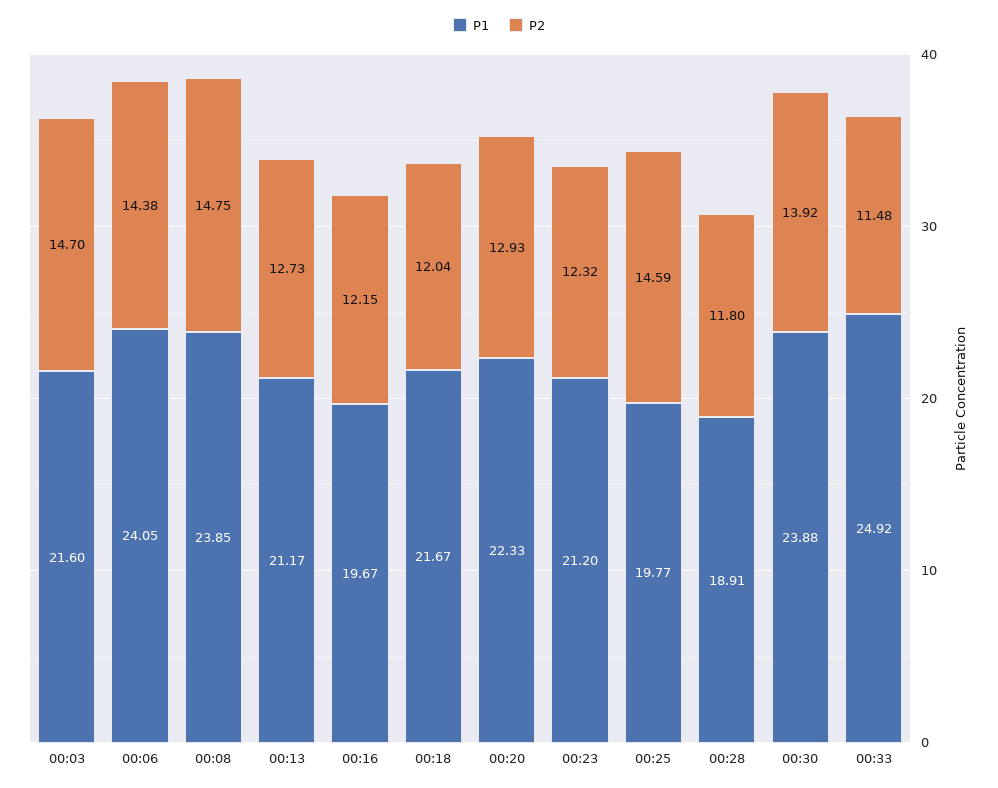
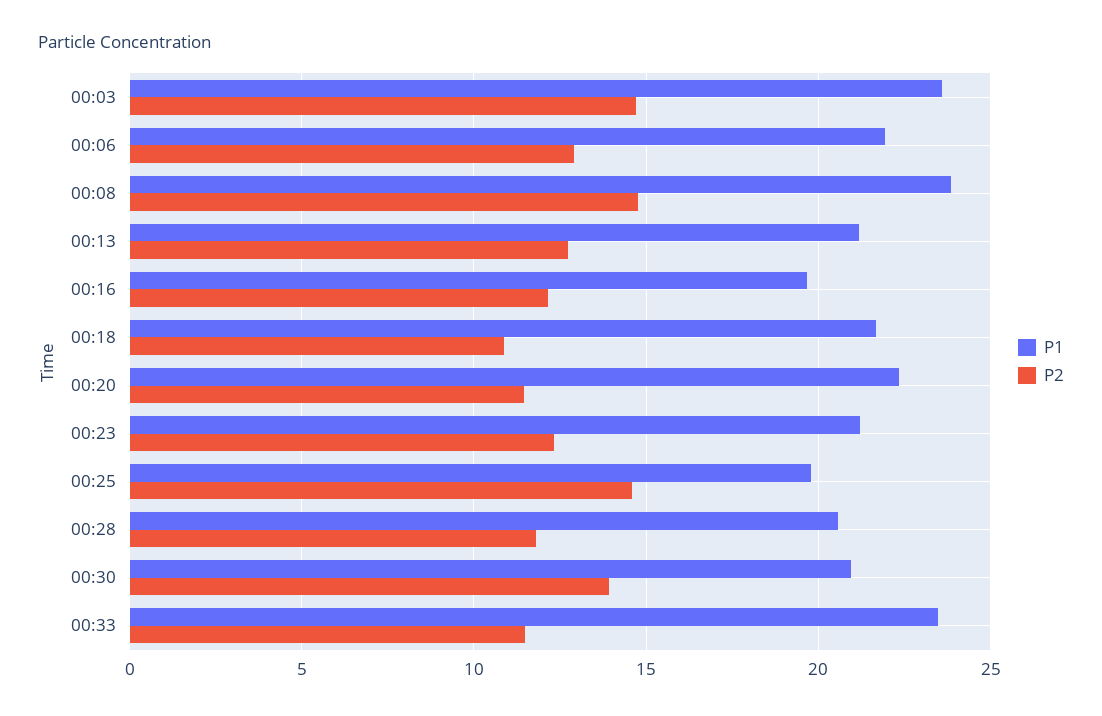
P1, 00:03: 21.6 -> 23.5
P1, 00:06: 24.05 -> 22
P2, 00:06: 14.38 -> 13
P2, 00:18: 12.04 -> 11
P2, 00:20: 12.93 -> 11.5
P1, 00:28: 18.91 -> 20.5
P1, 00:30: 23.88 -> 21
P1, 00:33: 24.92 -> 23.5

